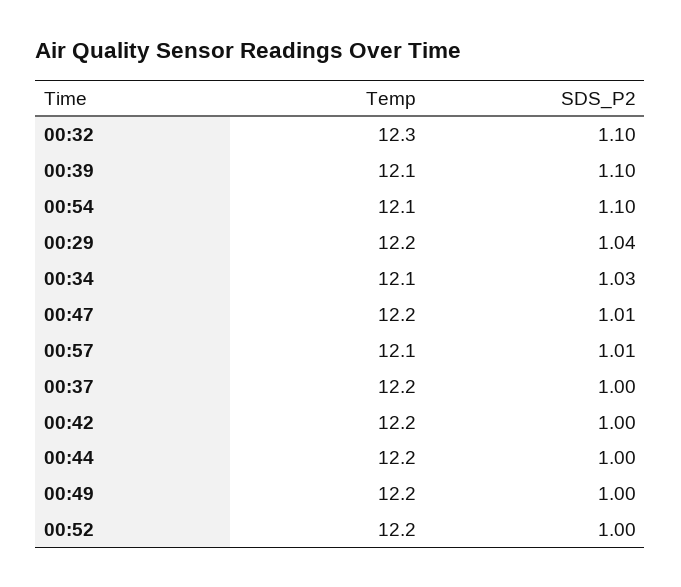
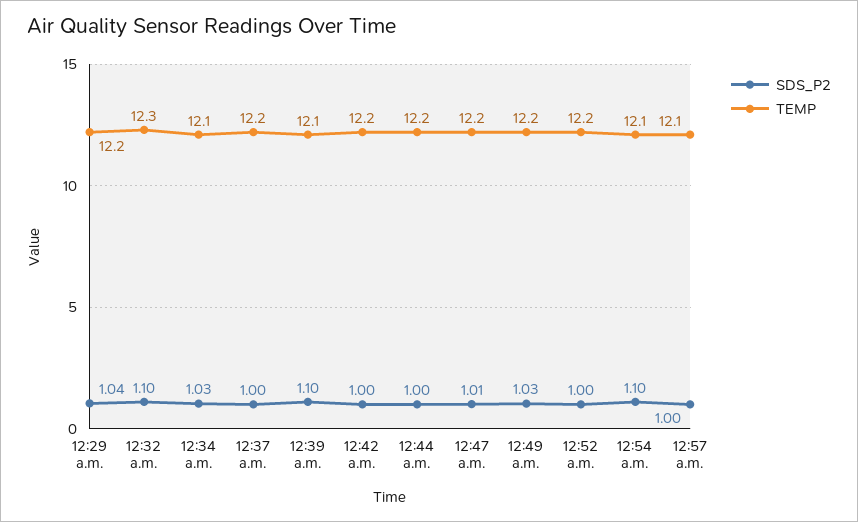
SDS_P2, 00:57: 1.01 -> 1
SDS_P2, 00:49: 1 -> 1.03

